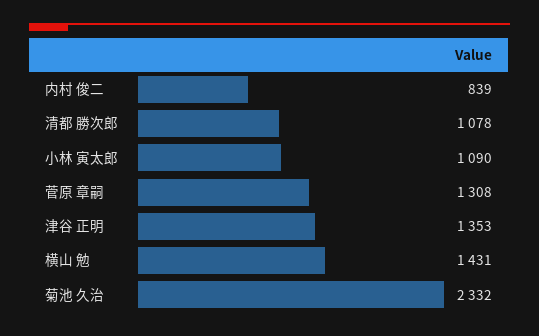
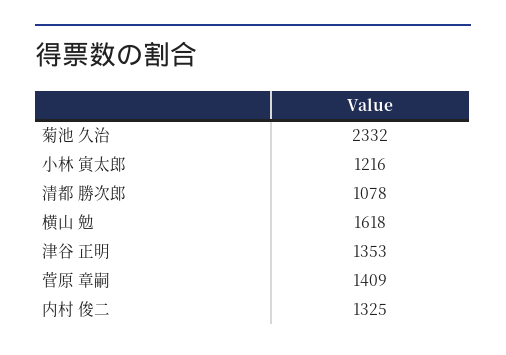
内村 俊二: 839 -> 1325
小林 寅太郎: 1090 -> 1216
菅原 章嗣: 1308 -> 1409
横山 勉: 1431 -> 1618

